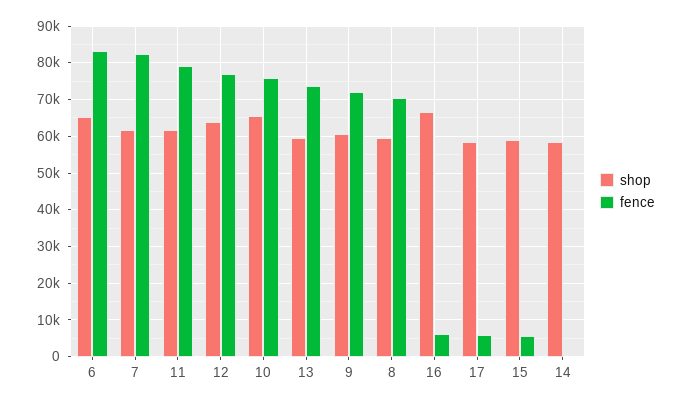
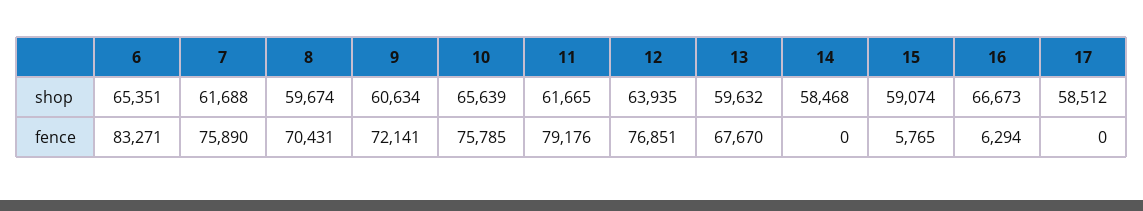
fence, 7: 82000 -> 75890
fence, 13: 74000 -> 67670
fence, 17: 6000 -> 0

